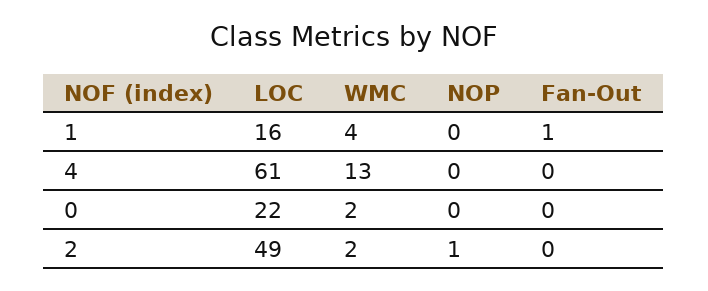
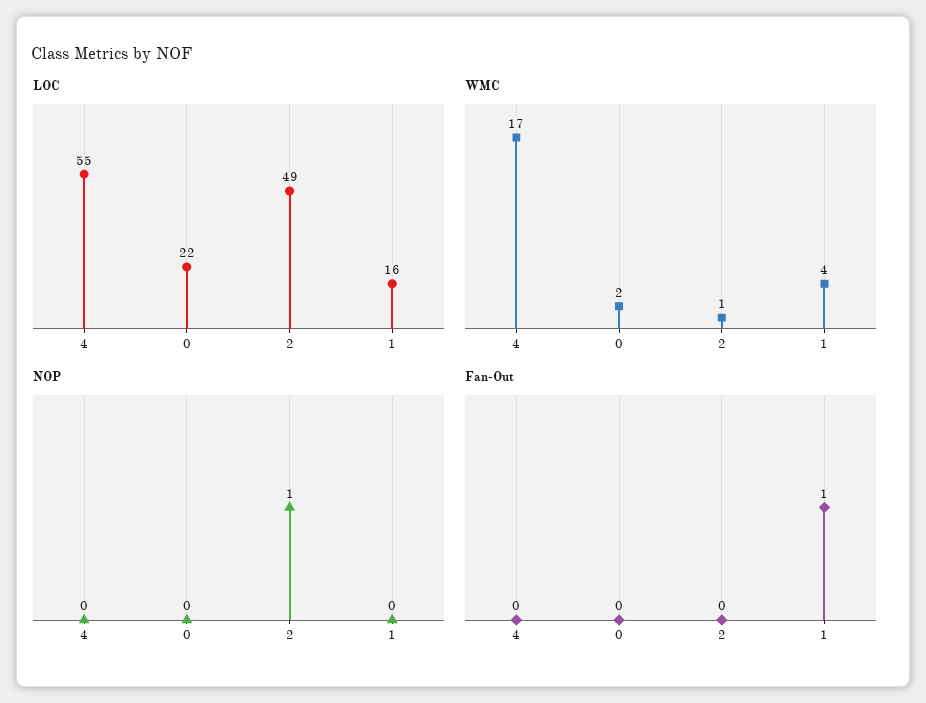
LOC, 4: 61 -> 55
WMC, 4: 13 -> 17
WMC, 2: 2 -> 1

